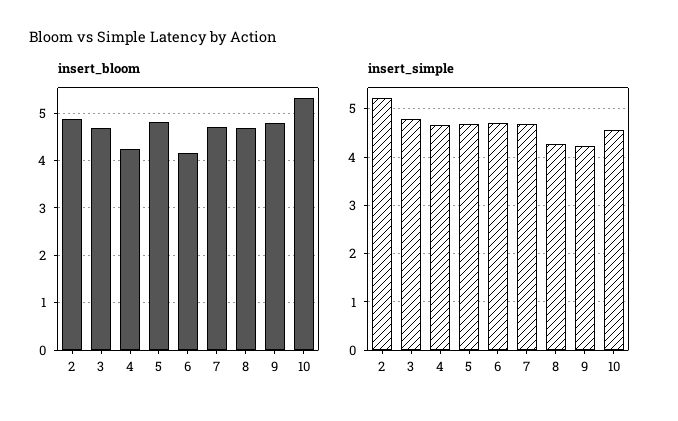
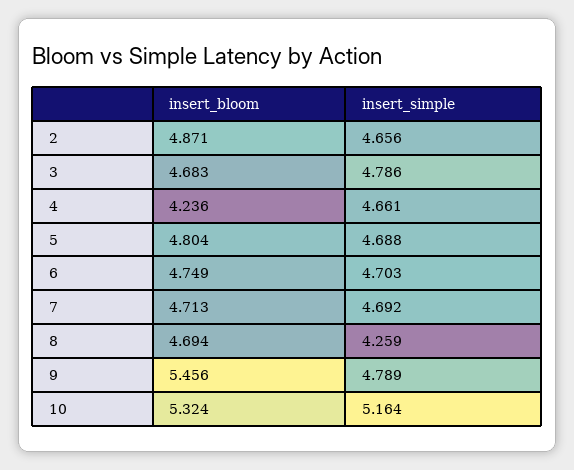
insert_bloom, 6: 4.2 -> 4.749
insert_bloom, 9: 4.8 -> 5.456
insert_simple, 2: 5.2 -> 4.656
insert_simple, 9: 4.2 -> 4.789
insert_simple, 10: 4.6 -> 5.164

